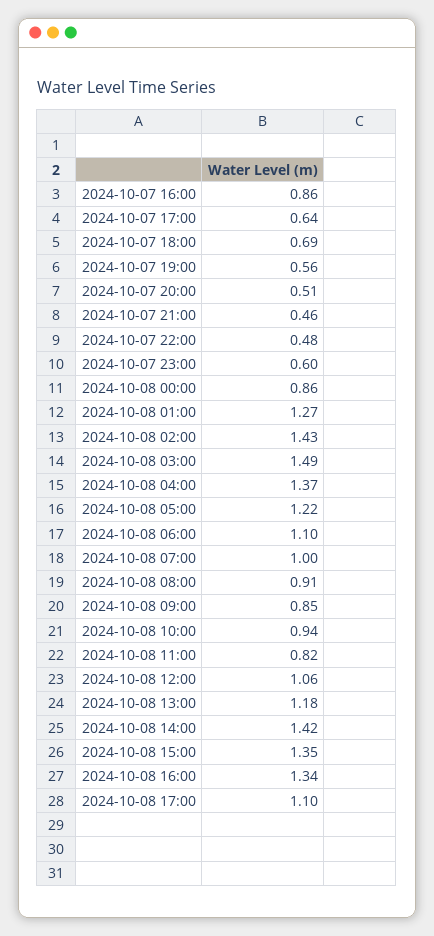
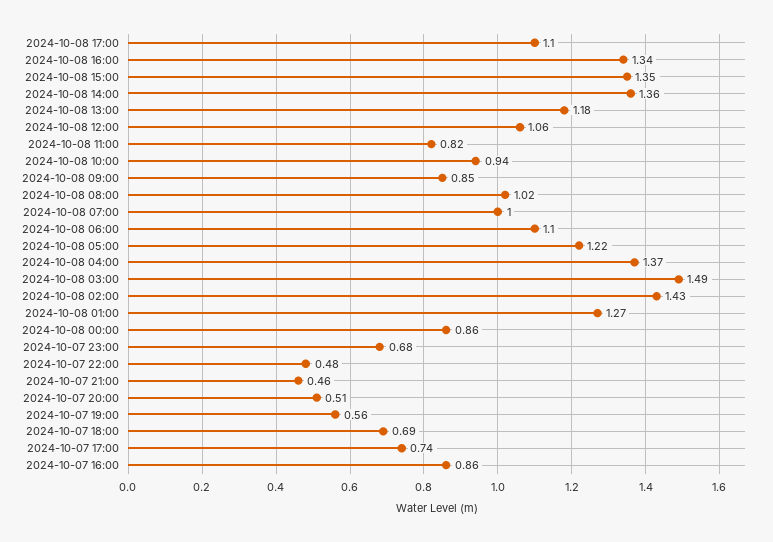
2024-10-07 17:00: 0.64 -> 0.74
2024-10-07 23:00: 0.6 -> 0.68
2024-10-08 08:00: 0.91 -> 1.02
2024-10-08 14:00: 1.42 -> 1.36

